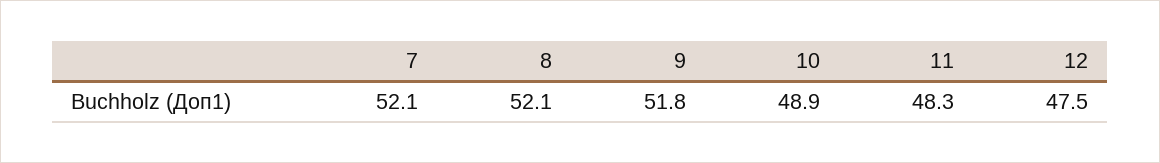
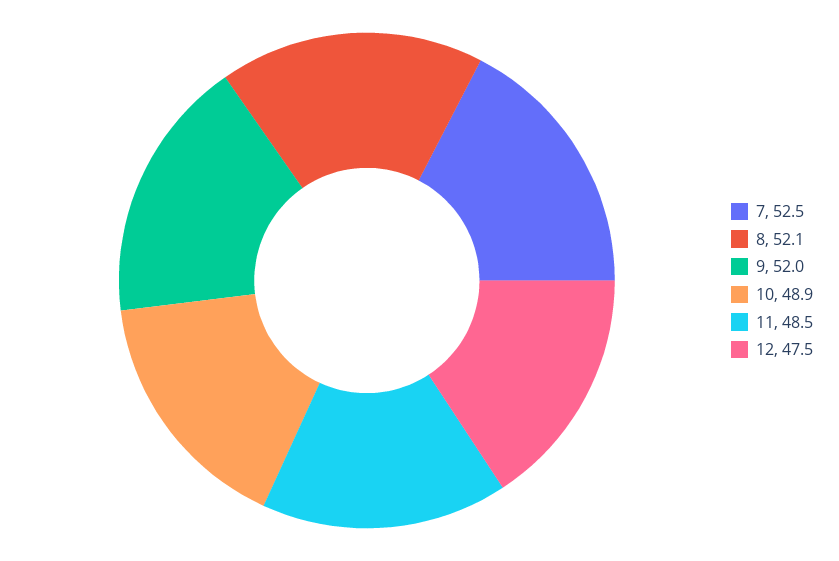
7: 52.1 -> 52.5
9: 51.8 -> 52
11: 48.3 -> 48.5

